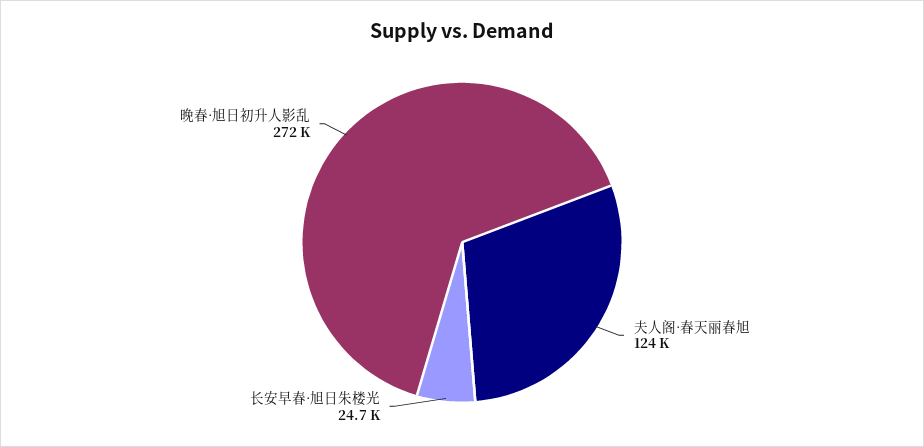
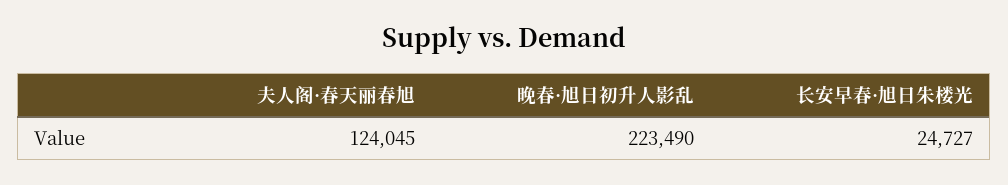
晚春·旭日初升人影乱: 272000 -> 223490

